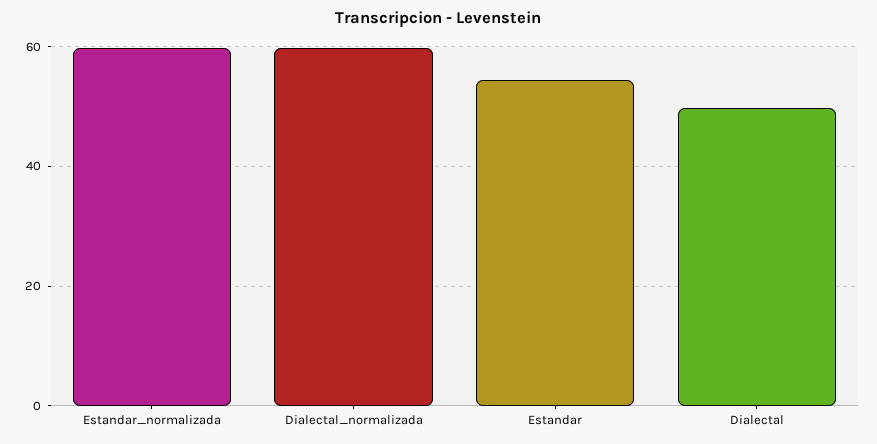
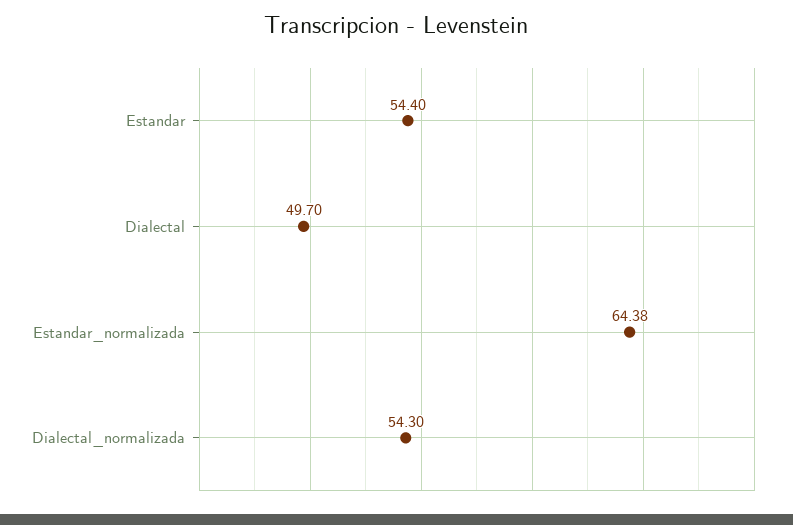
Estandar_normalizada: 60 -> 64.38
Dialectal_normalizada: 60 -> 54.3

